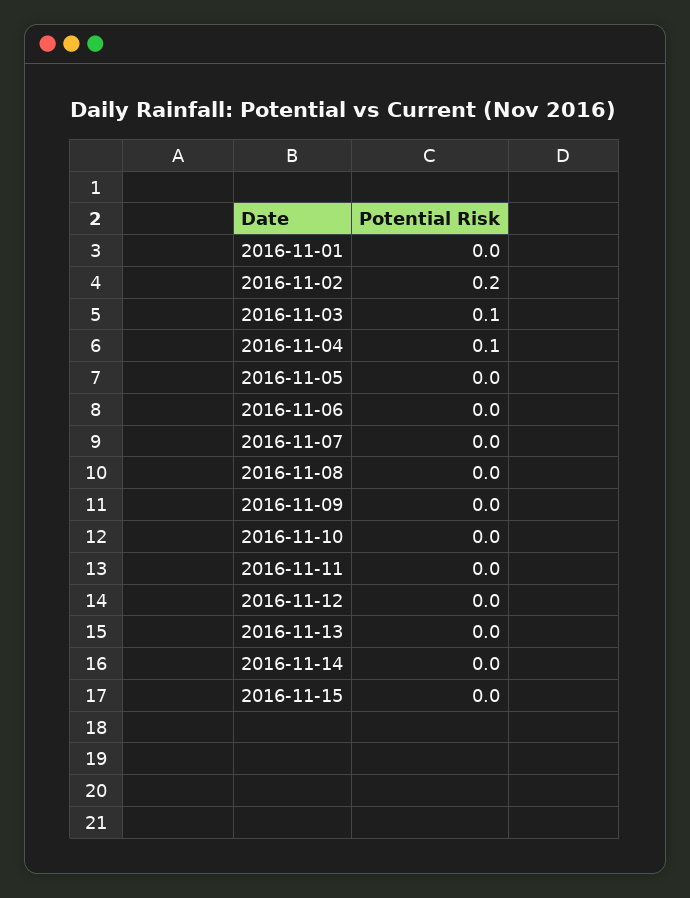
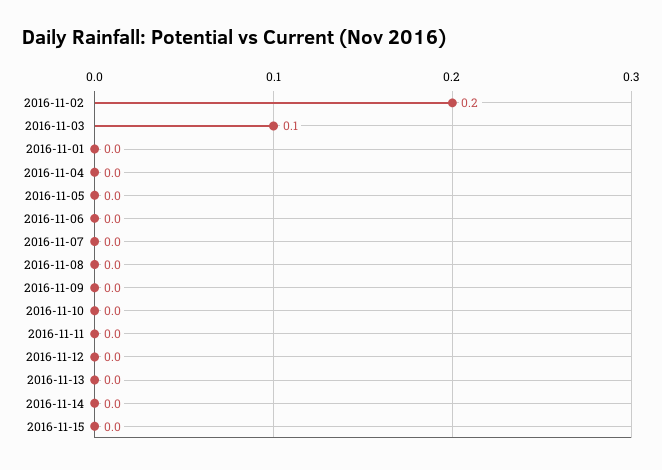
2016-11-04: 0.1 -> 0

